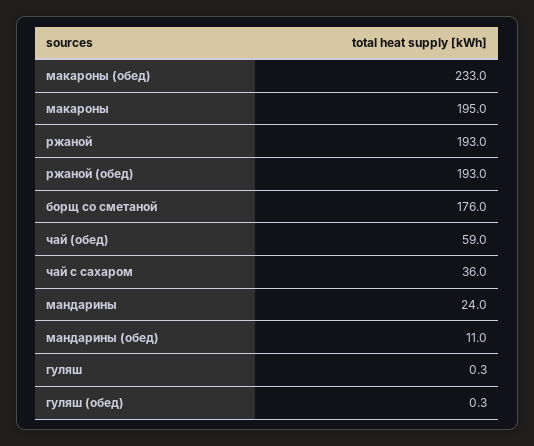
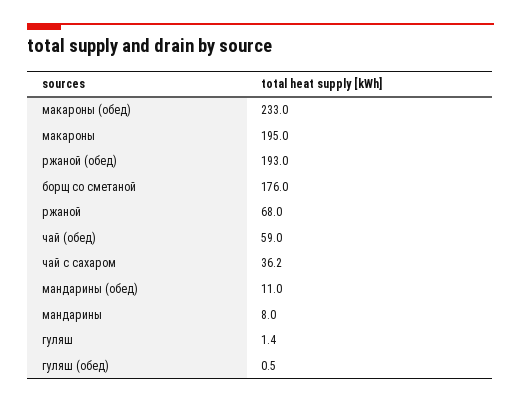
ржаной: 193 -> 68
чай с сахаром: 36 -> 36.2
мандарины: 24 -> 8
гуляш: 0.3 -> 1.4
гуляш (обед): 0.3 -> 0.5

